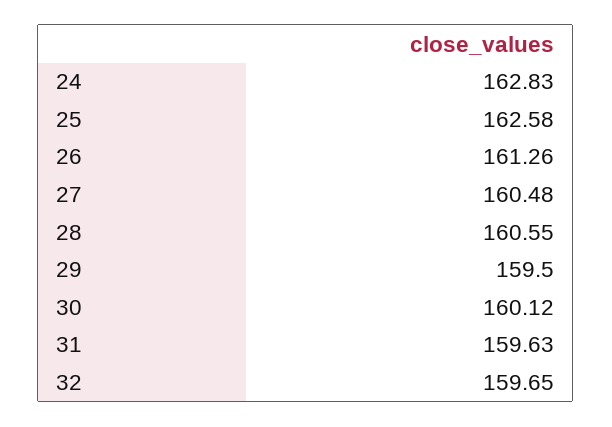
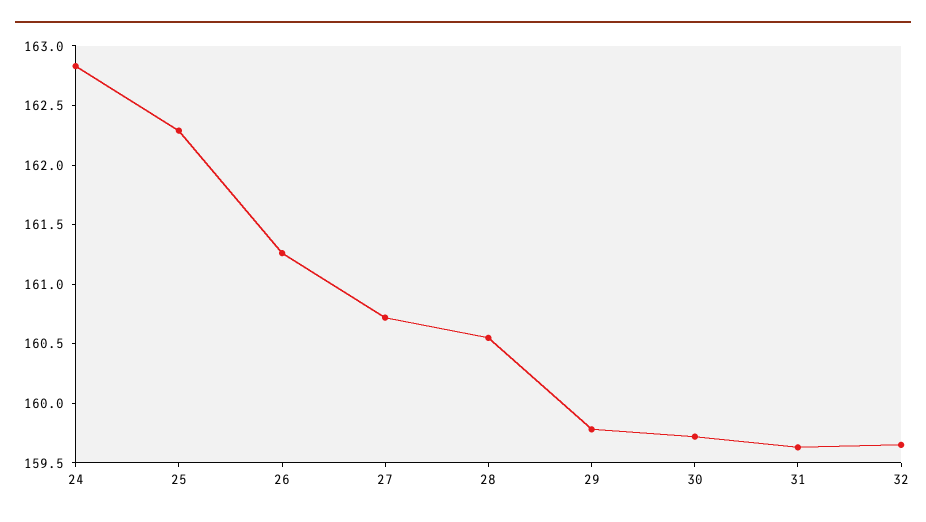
25: 162.58 -> 162.3
27: 160.48 -> 160.7
29: 159.5 -> 159.8
30: 160.12 -> 159.7

